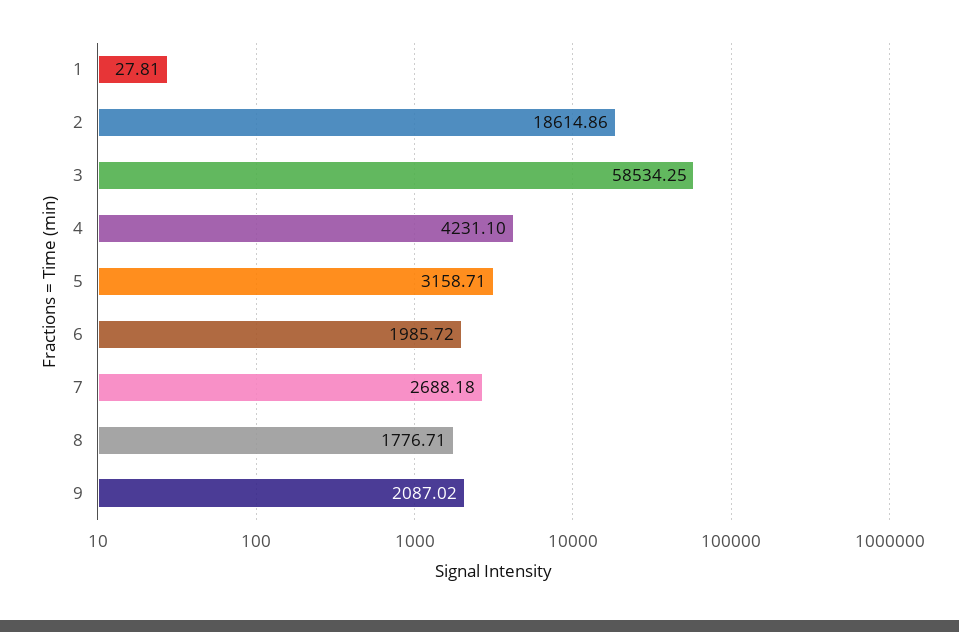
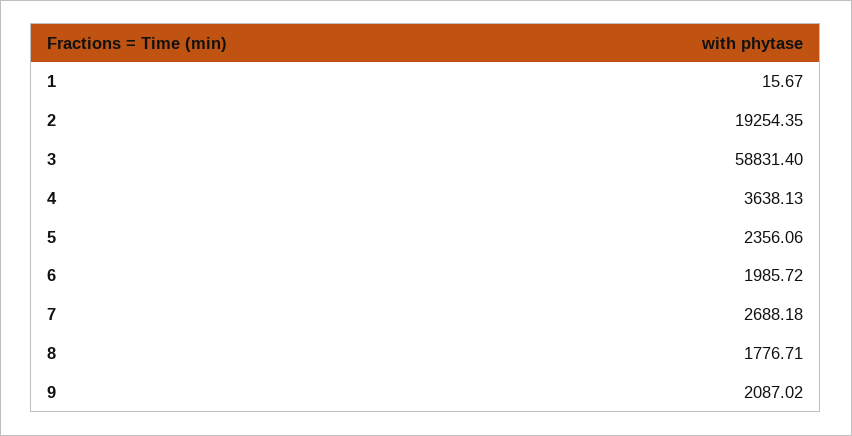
1: 27.81 -> 15.67
2: 18614.86 -> 19254.35
3: 58534.25 -> 58831.4
4: 4231.1 -> 3638.13
5: 3158.71 -> 2356.06

